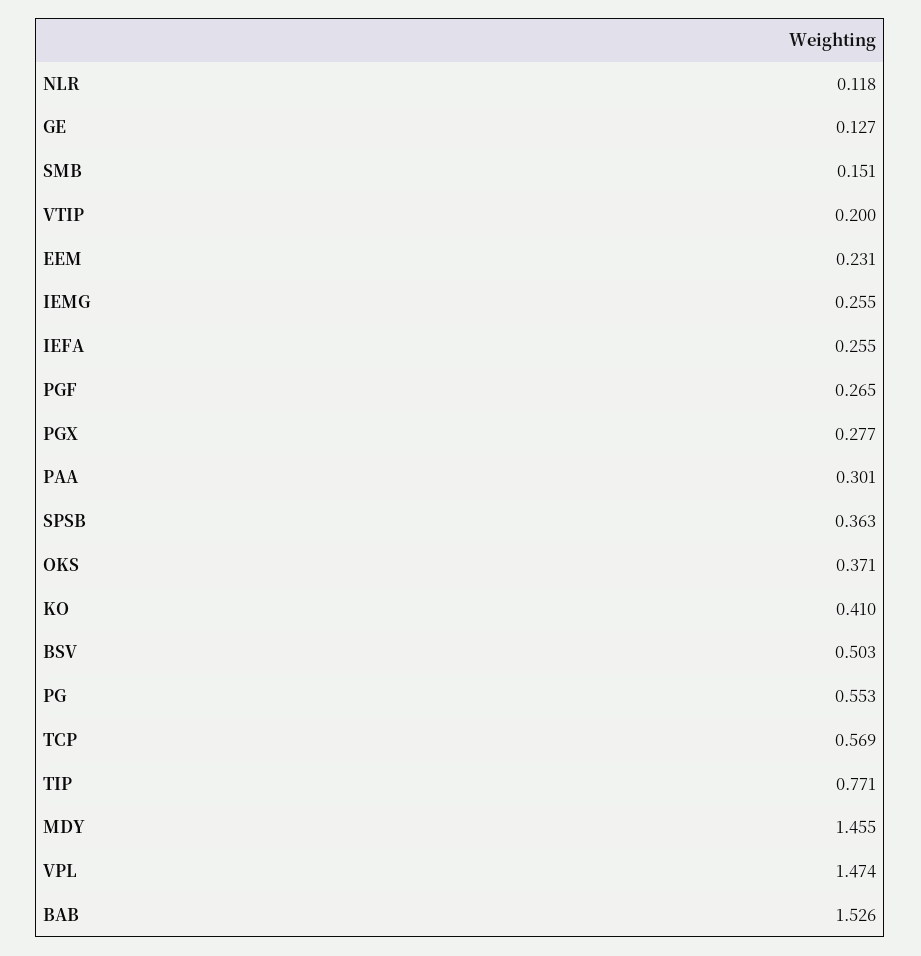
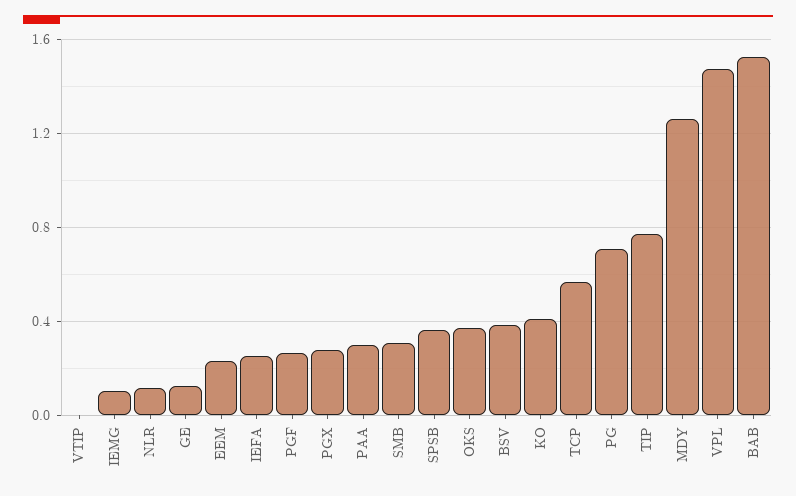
SMB: 0.151 -> 0.3
VTIP: 0.2 -> 0
IEMG: 0.255 -> 0.1
BSV: 0.503 -> 0.4
PG: 0.553 -> 0.7
MDY: 1.455 -> 1.25

